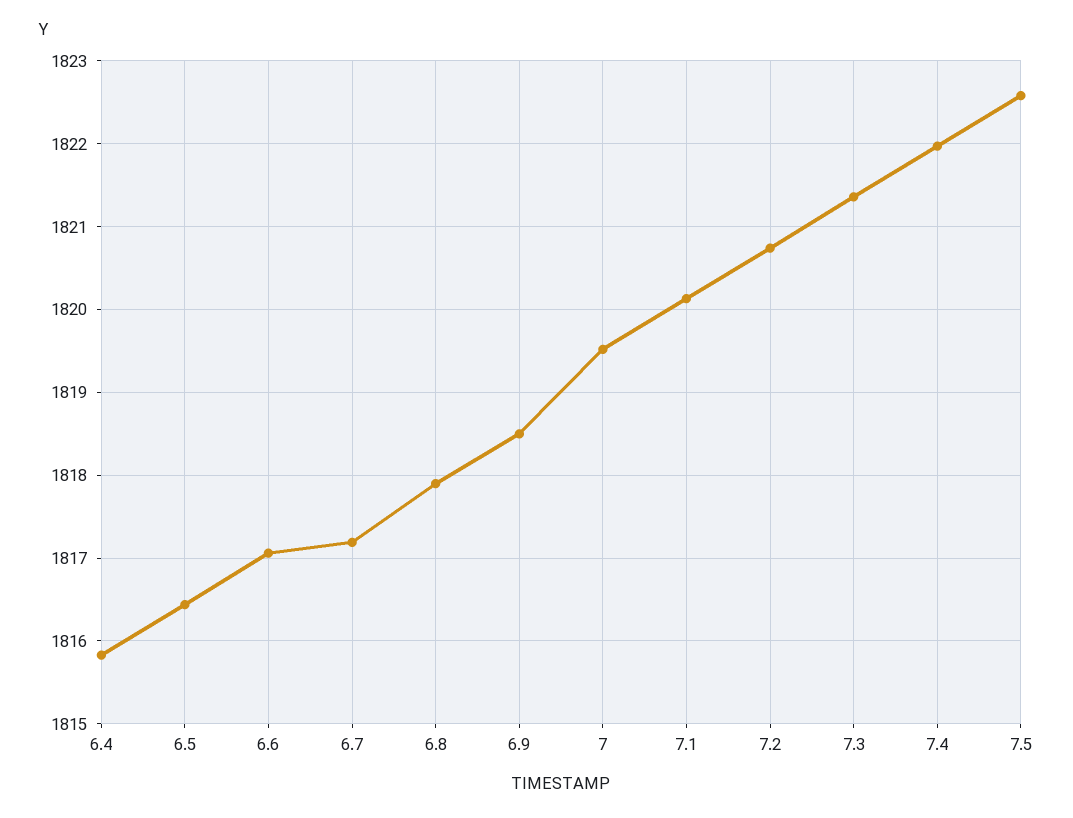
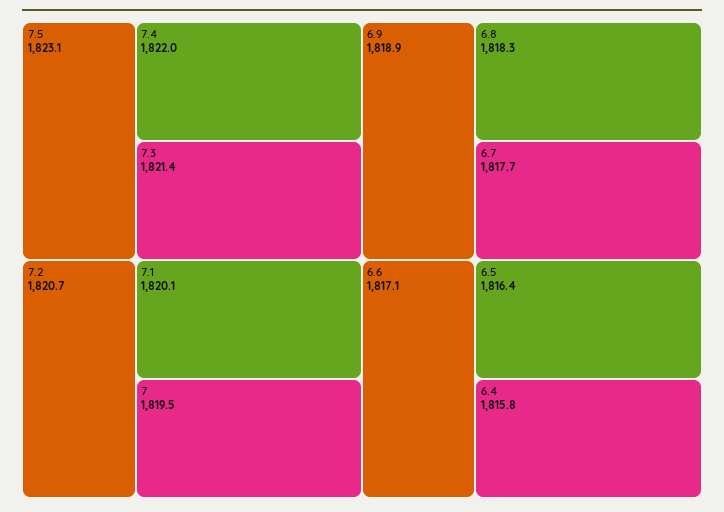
6.7: 1817.2 -> 1817.7
6.8: 1817.9 -> 1818.3
6.9: 1818.5 -> 1818.9
7.5: 1822.6 -> 1823.1

